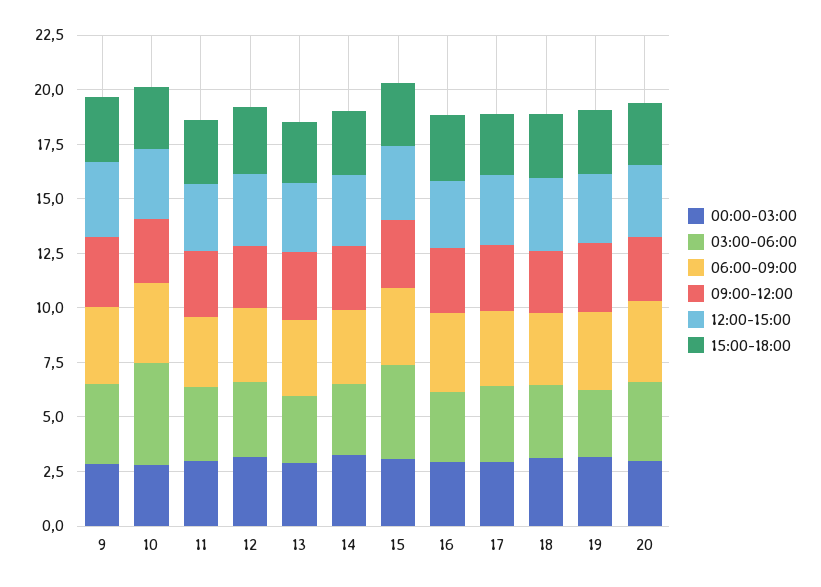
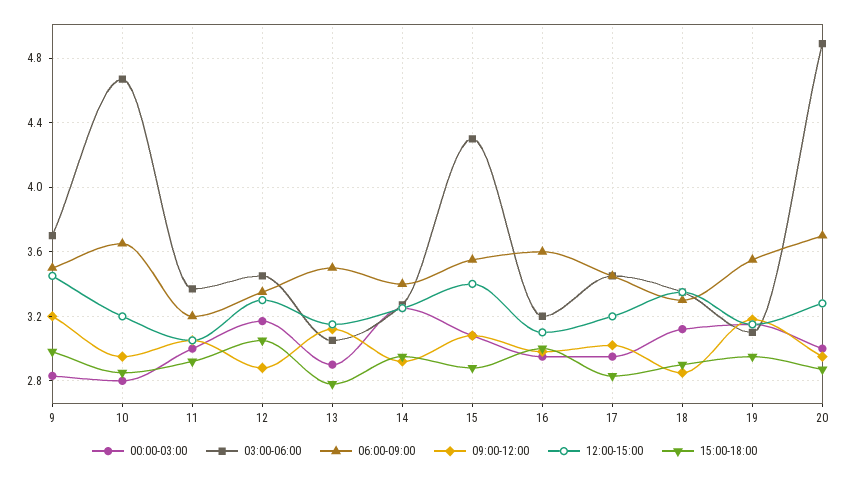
03:00-06:00, 20: 3.5 -> 4.9

